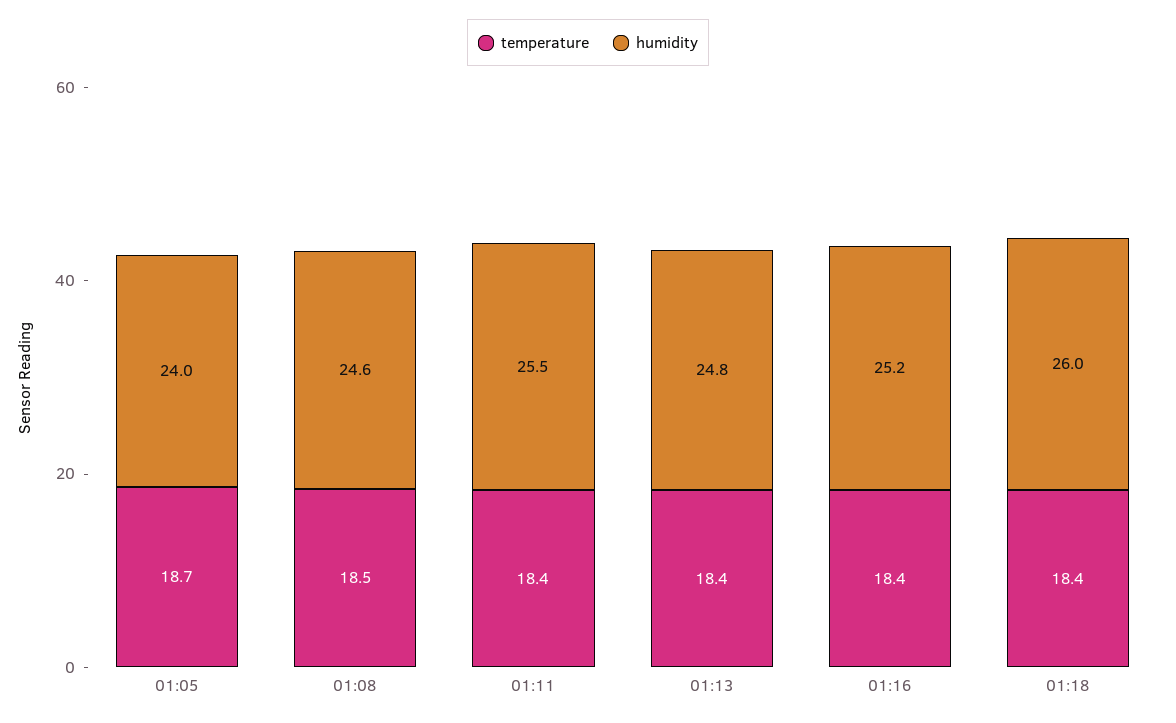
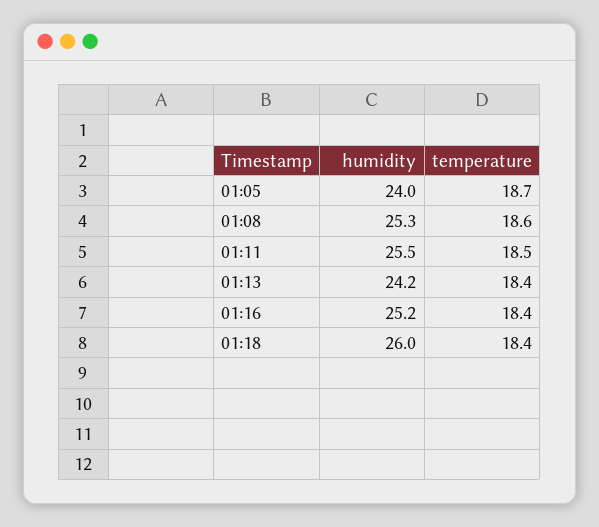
temperature, 01:08: 18.5 -> 18.6
humidity, 01:08: 24.6 -> 25.3
temperature, 01:11: 18.4 -> 18.5
humidity, 01:13: 24.8 -> 24.2

